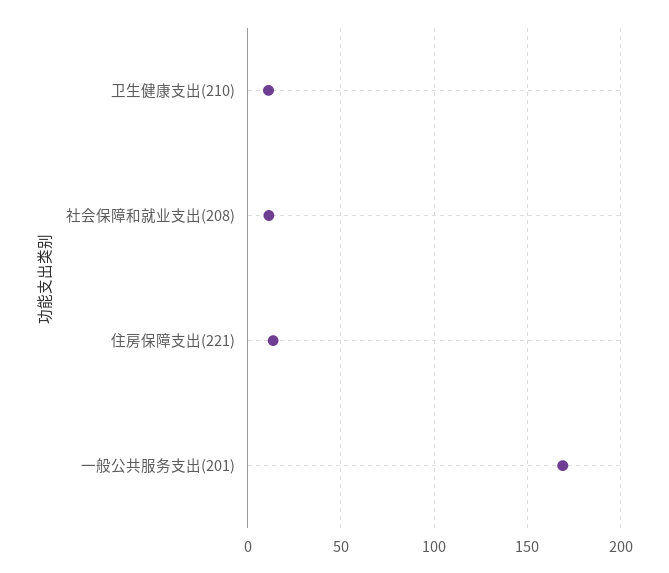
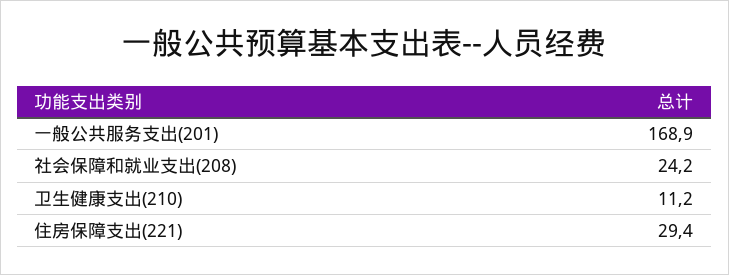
社会保障和就业支出(208): 10 -> 24.2
住房保障支出(221): 15 -> 29.4

